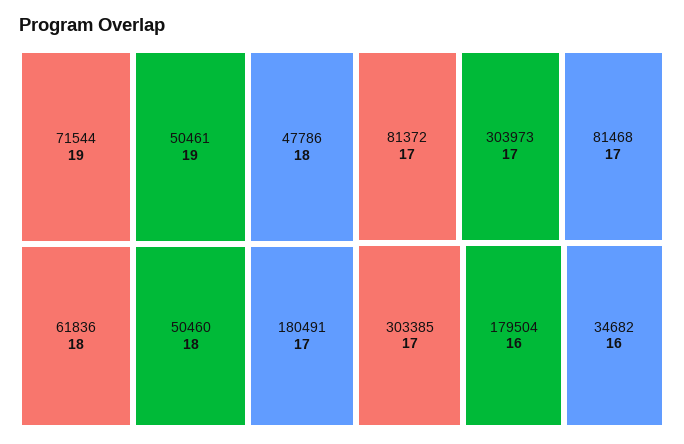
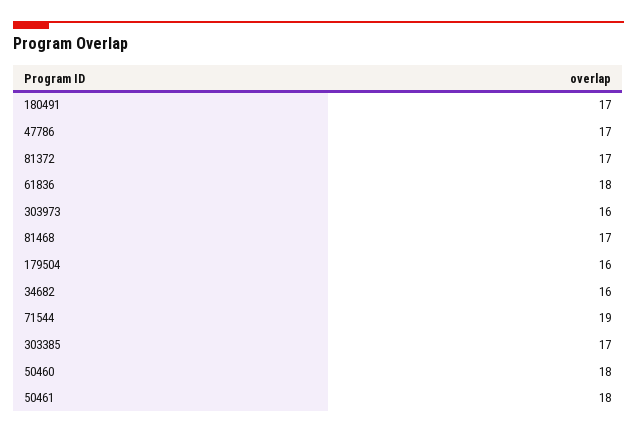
50461: 19 -> 18
47786: 18 -> 17
303973: 17 -> 16

